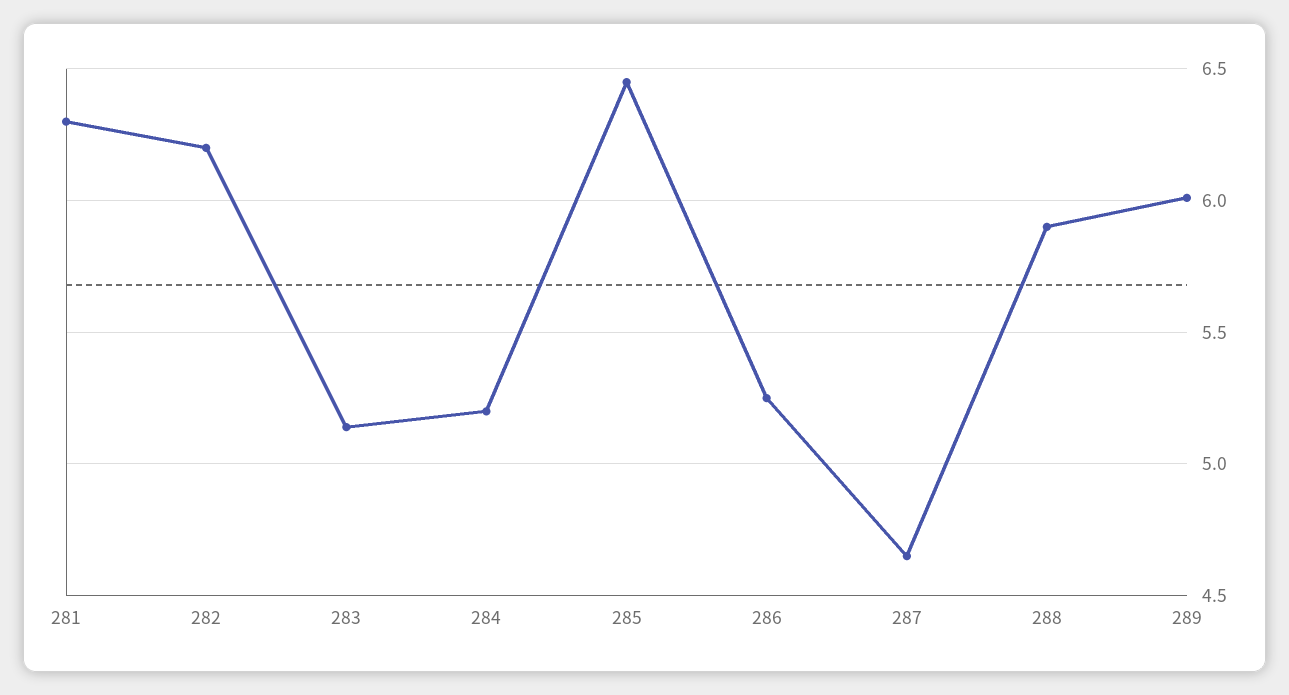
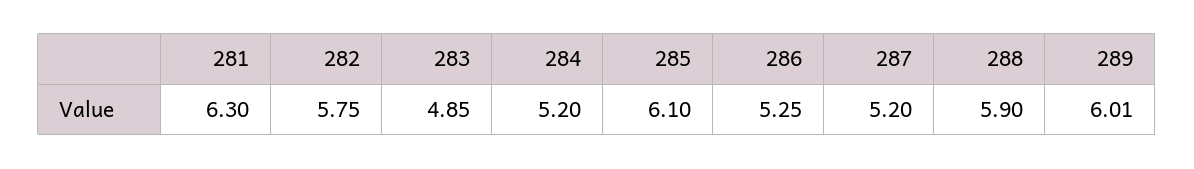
282: 6.2 -> 5.75
283: 5.15 -> 4.85
285: 6.45 -> 6.1
287: 4.65 -> 5.2

